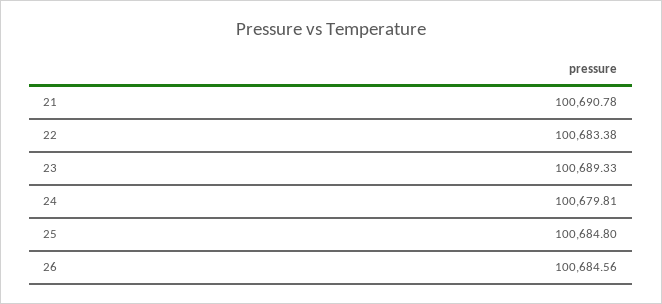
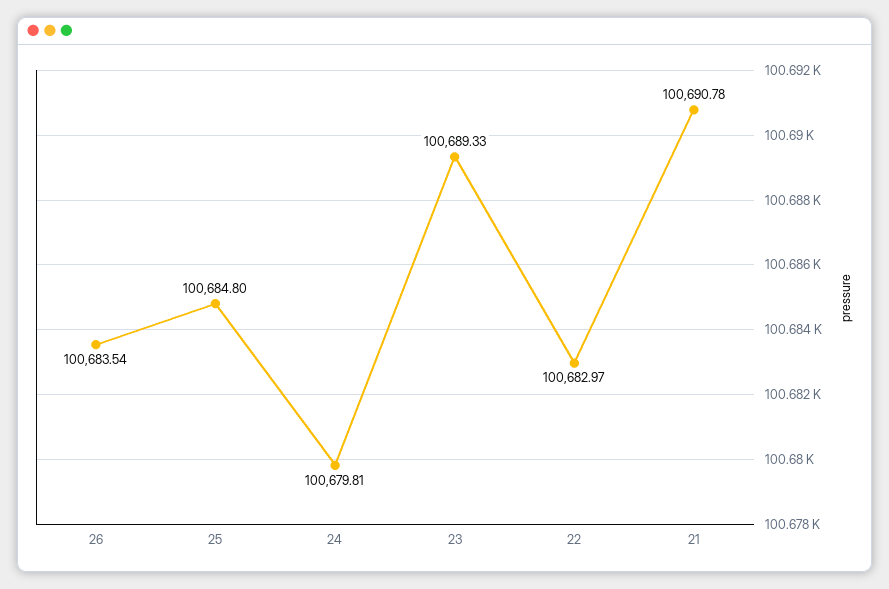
22: 100683.38 -> 100682.97
26: 100684.56 -> 100683.54

